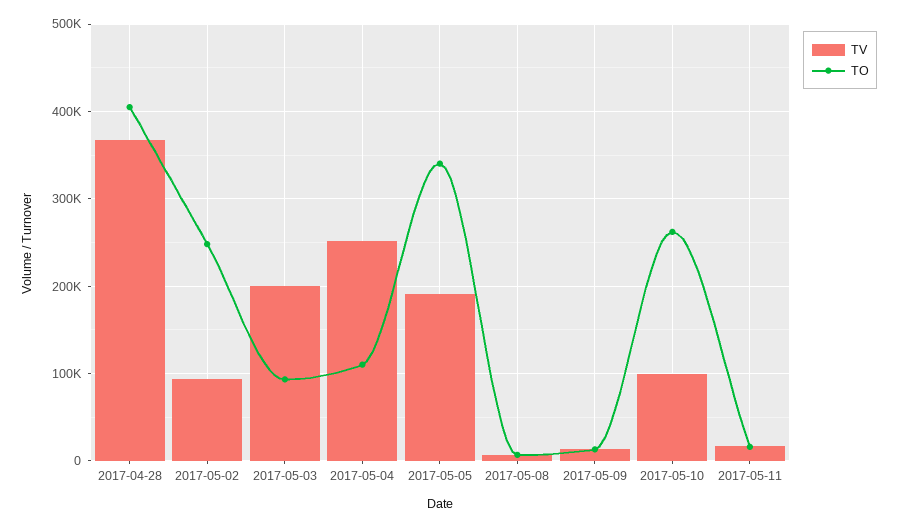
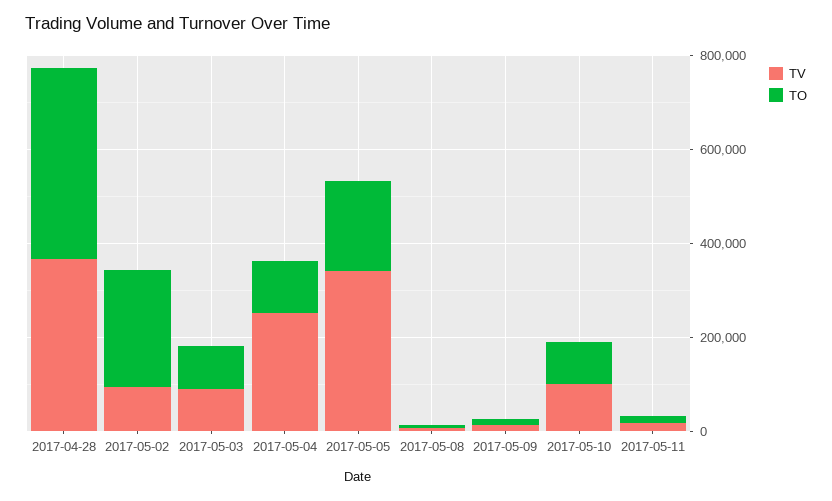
TV, 2017-05-03: 200000 -> 100000
TV, 2017-05-05: 190000 -> 350000
TO, 2017-05-05: 340000 -> 200000
TO, 2017-05-10: 260000 -> 100000

